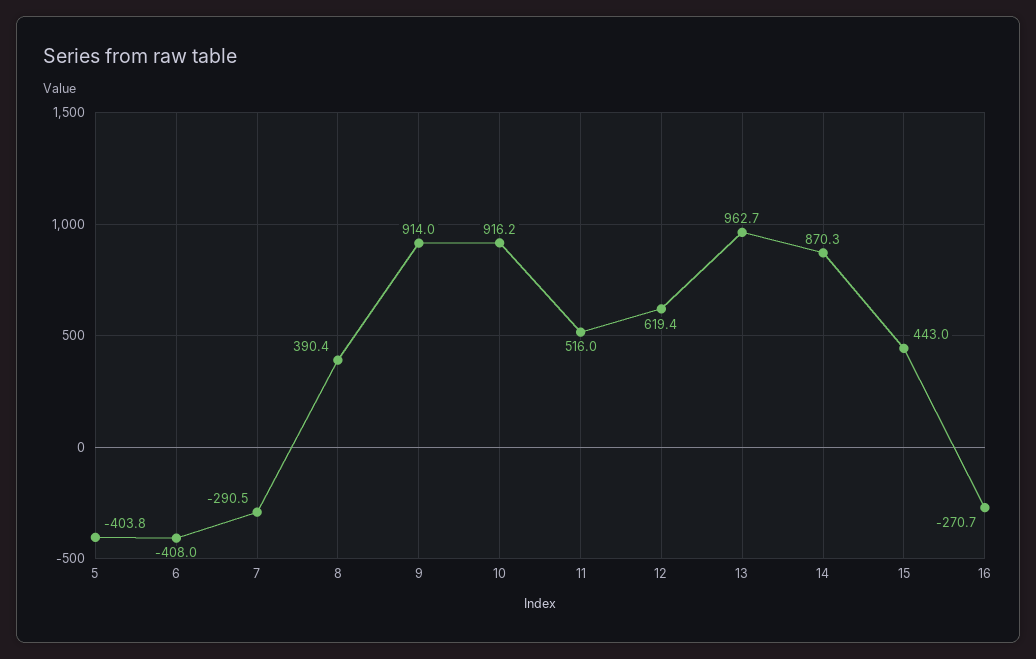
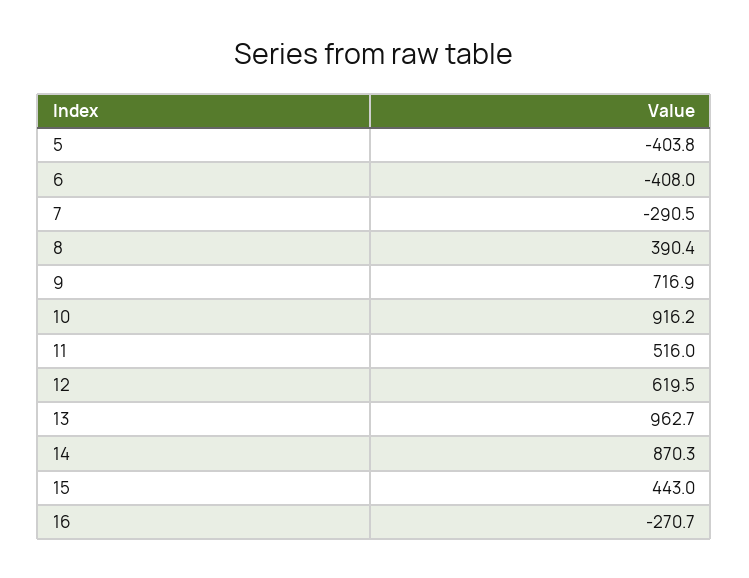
9: 914 -> 716.9
12: 619.4 -> 619.5

